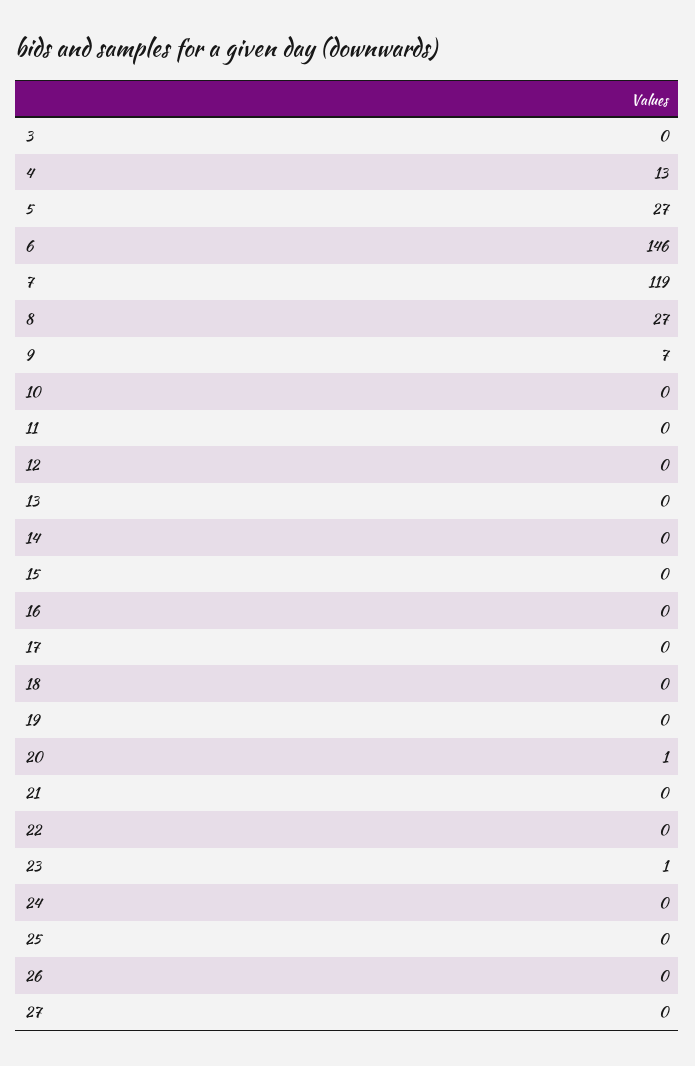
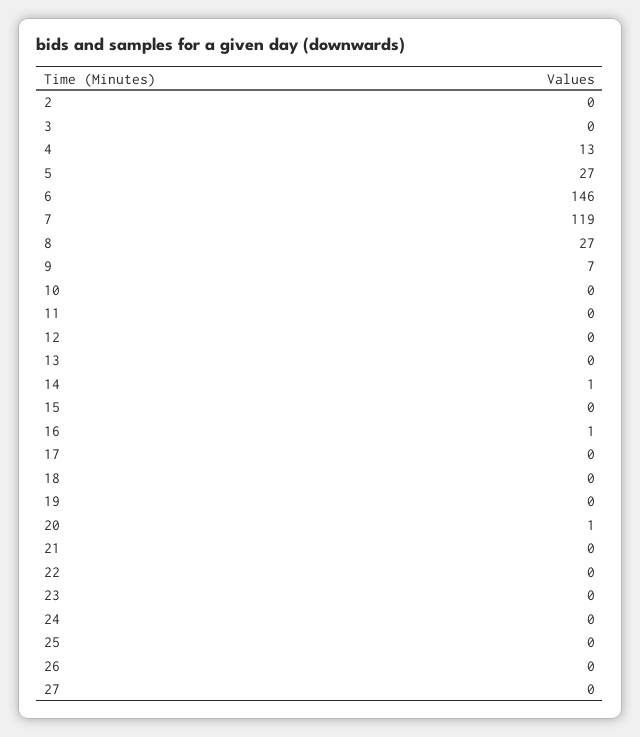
14: 0 -> 1
16: 0 -> 1
23: 1 -> 0
2: none -> 0

